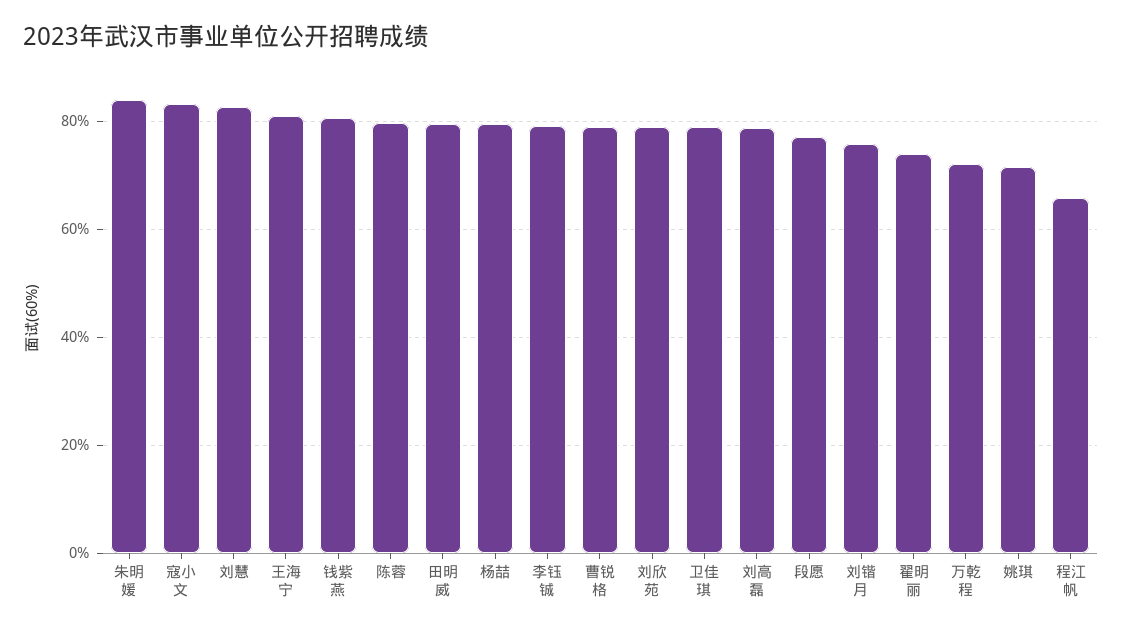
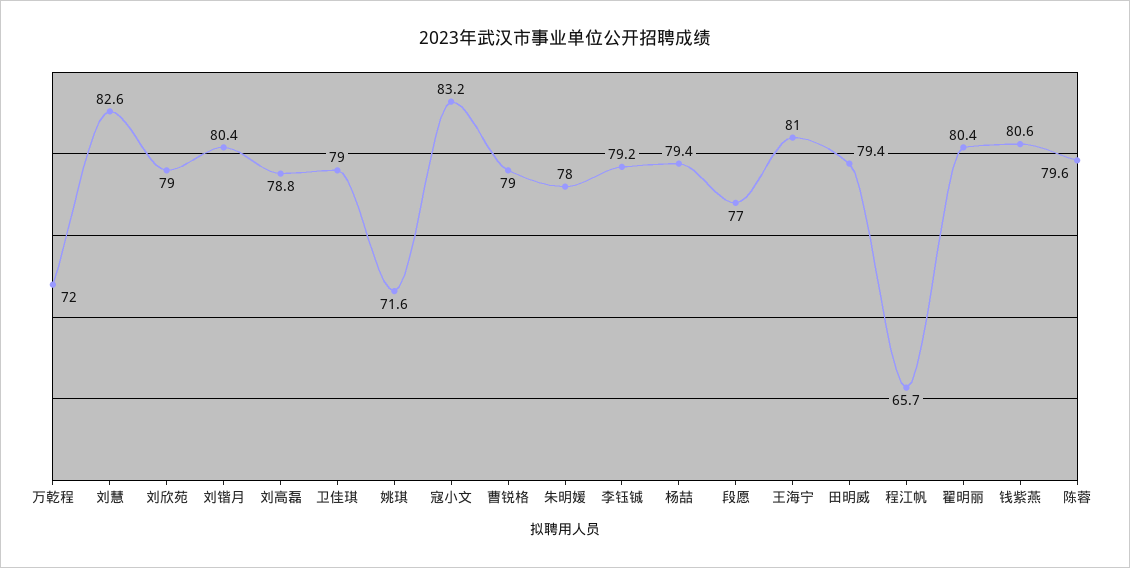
朱明媛: 84 -> 78
刘锴月: 76 -> 80.4
翟明丽: 74 -> 80.4

